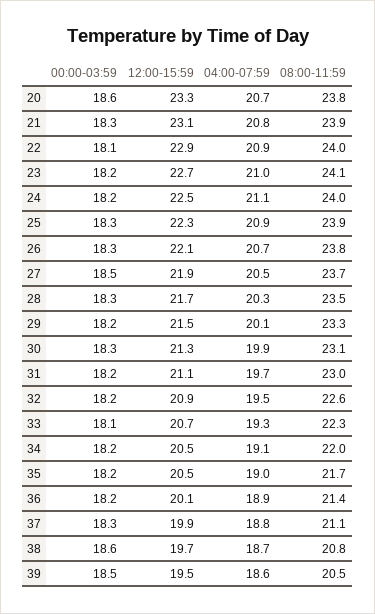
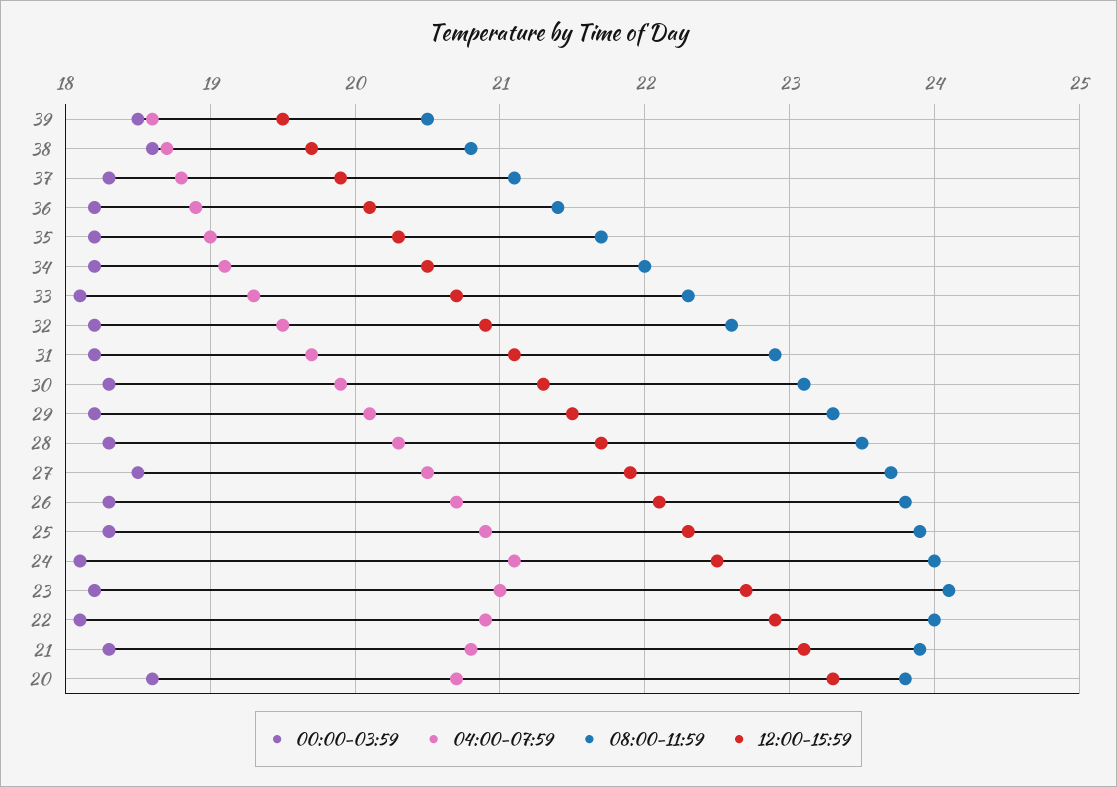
00:00-03:59, 24: 18.2 -> 18.1
08:00-11:59, 31: 23 -> 22.9
12:00-15:59, 35: 20.5 -> 20.3

